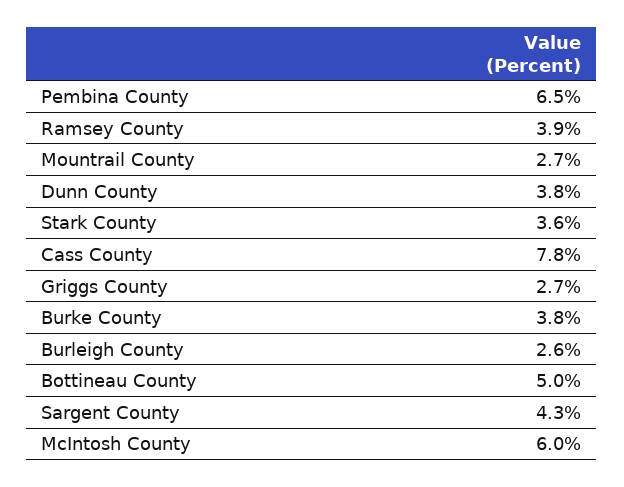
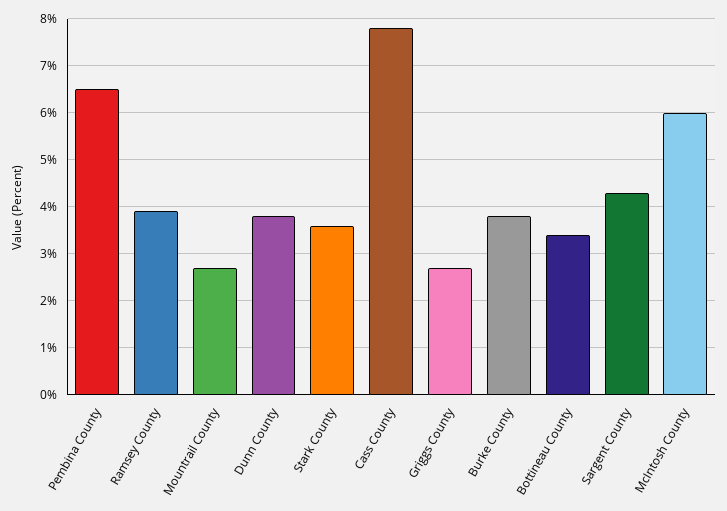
Burleigh County: 2.6 -> none
Bottineau County: 5 -> 3.5

